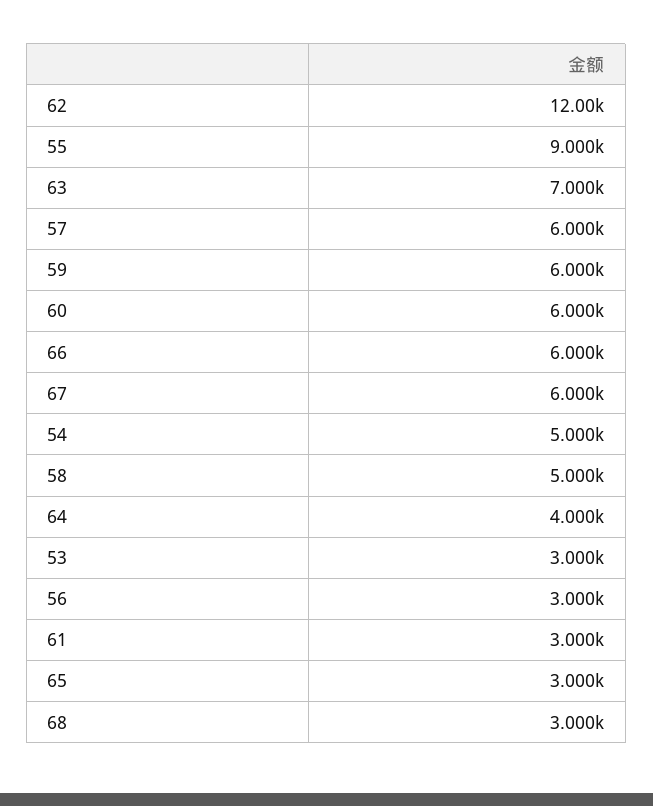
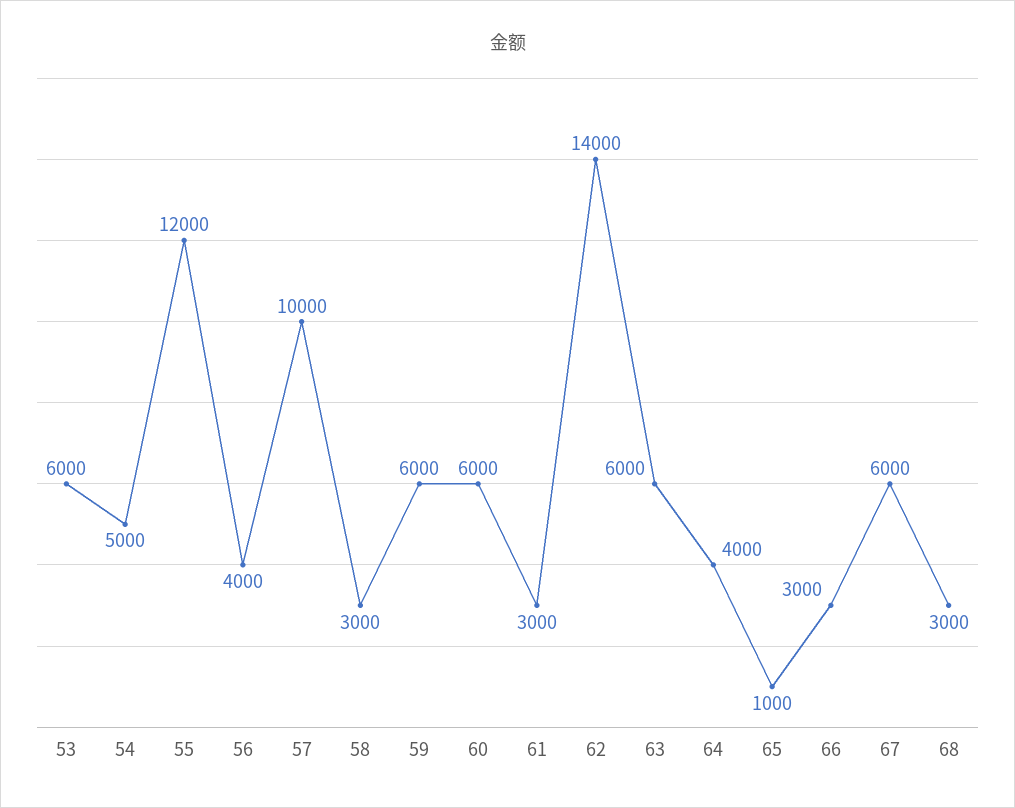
62: 12000 -> 14000
55: 9000 -> 12000
63: 7000 -> 6000
57: 6000 -> 10000
66: 6000 -> 3000
58: 5000 -> 3000
53: 3000 -> 6000
56: 3000 -> 4000
65: 3000 -> 1000

